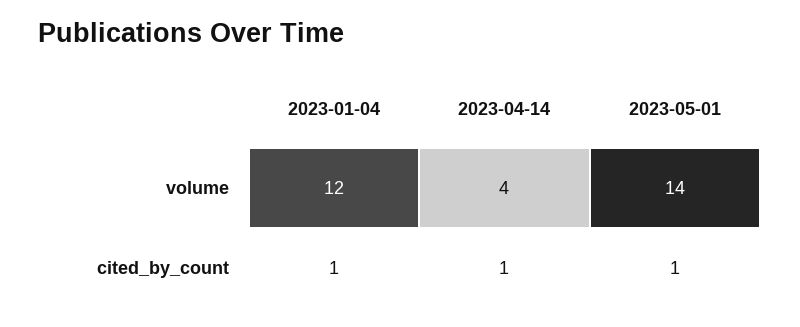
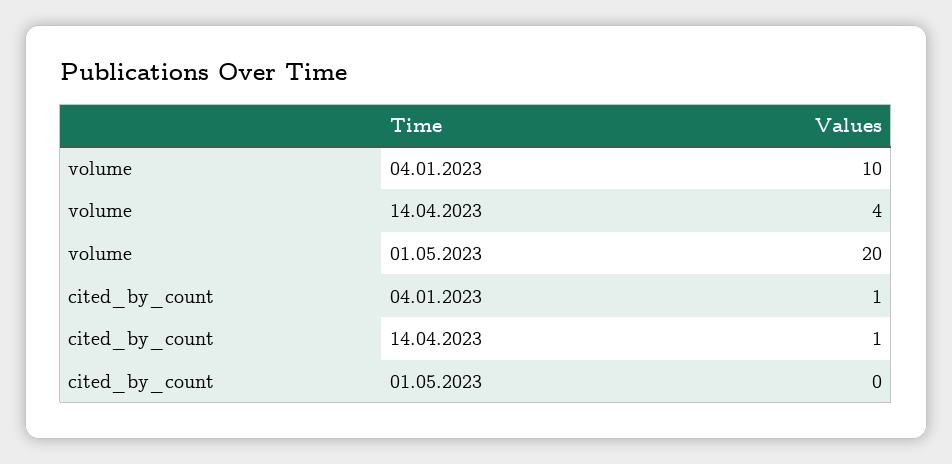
2023-01-04, volume: 12 -> 10
2023-05-01, volume: 14 -> 20
2023-05-01, cited_by_count: 1 -> 0

